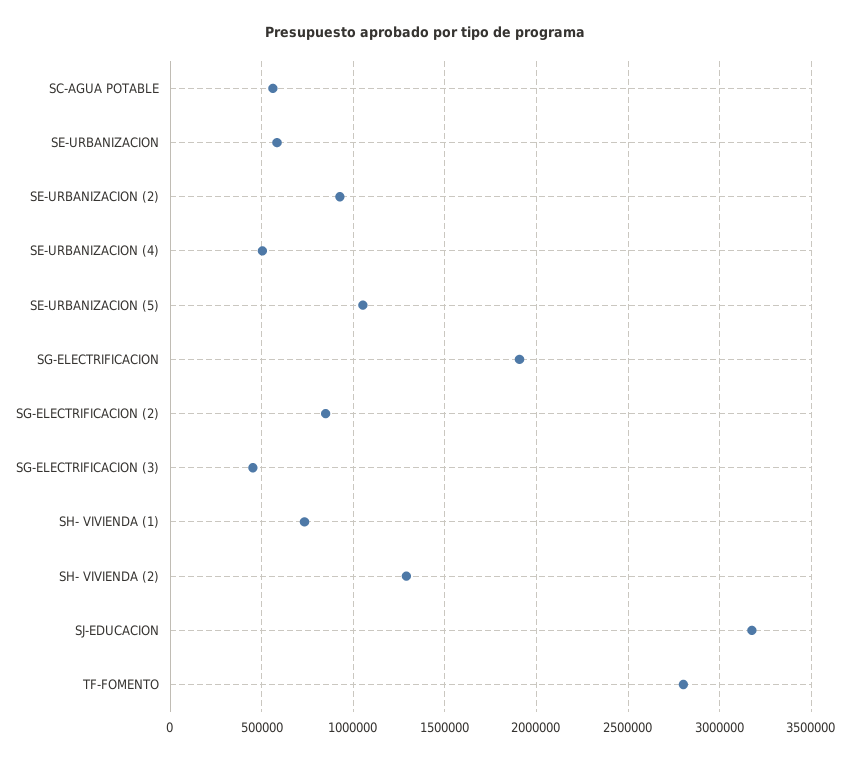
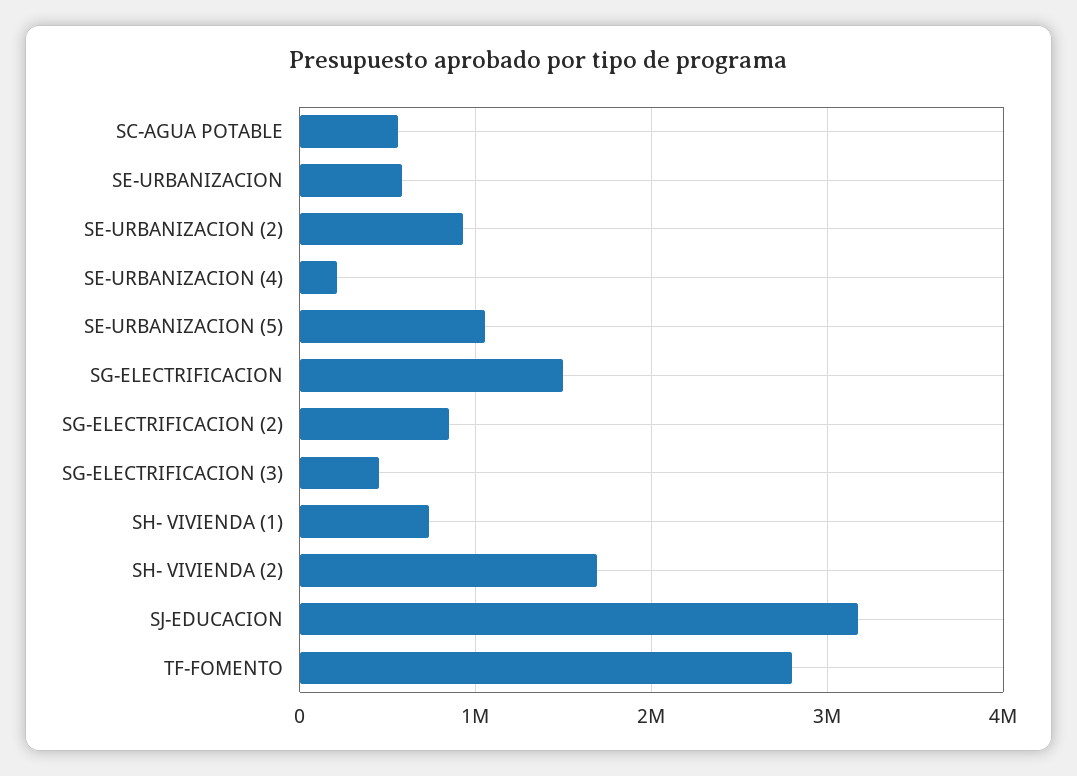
SE-URBANIZACION (4): 500000 -> 200000
SG-ELECTRIFICACION: 1900000 -> 1500000
SH- VIVIENDA (2): 1300000 -> 1700000

